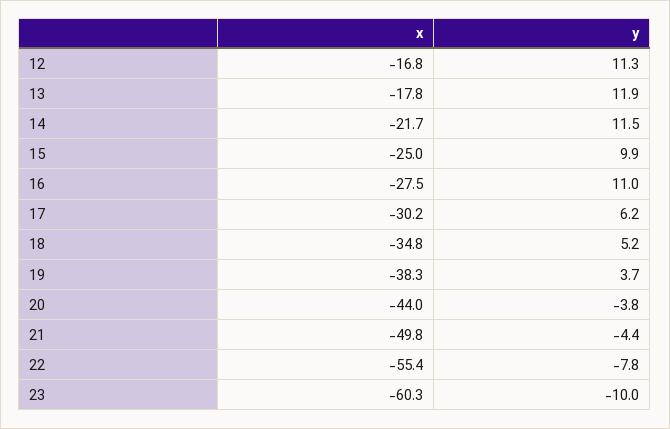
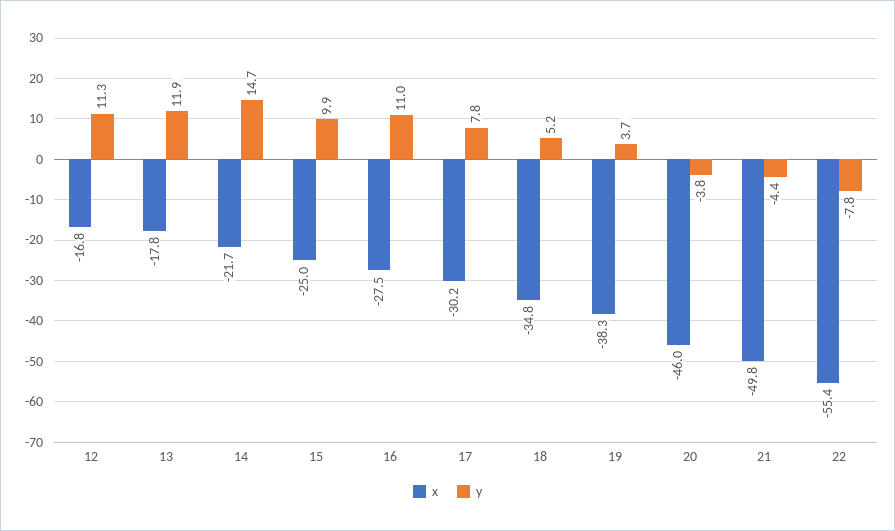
y, 14: 11.5 -> 14.7
y, 17: 6.2 -> 7.8
x, 20: -44 -> -46
x, 23: -60.3 -> none
y, 23: -10 -> none

